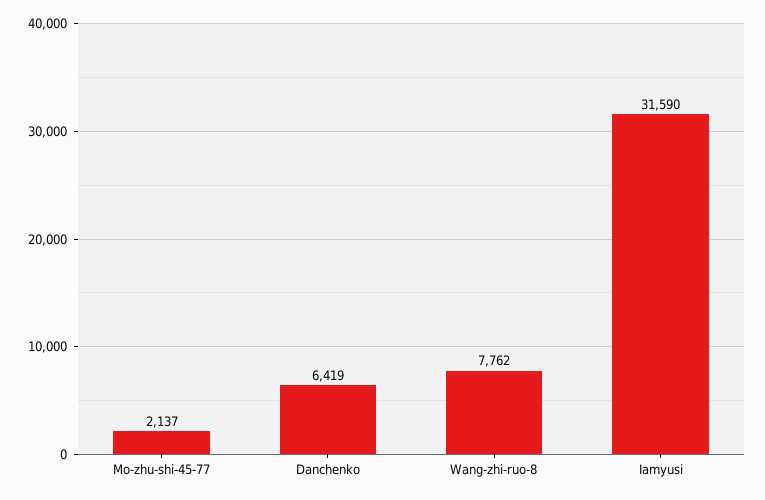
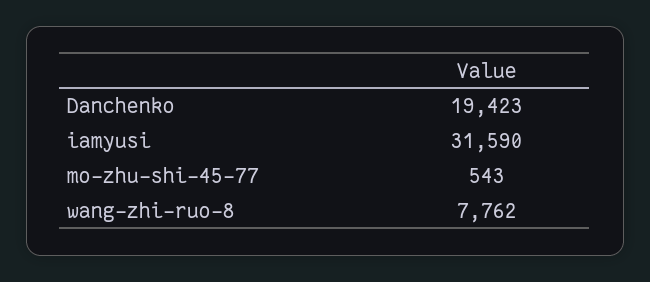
Mo-zhu-shi-45-77: 2137 -> 543
Danchenko: 6419 -> 19423

